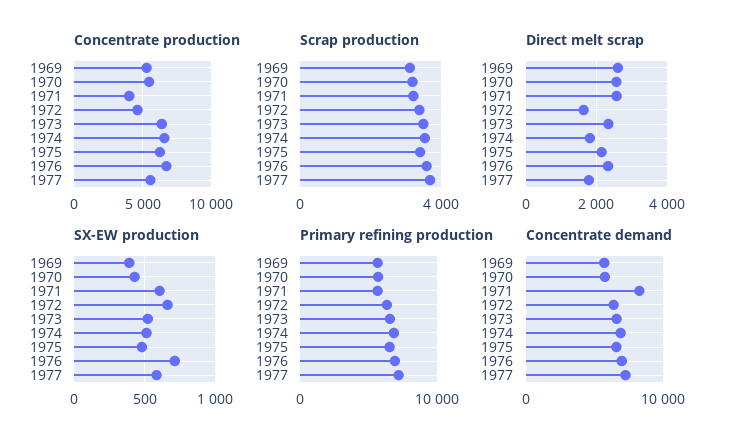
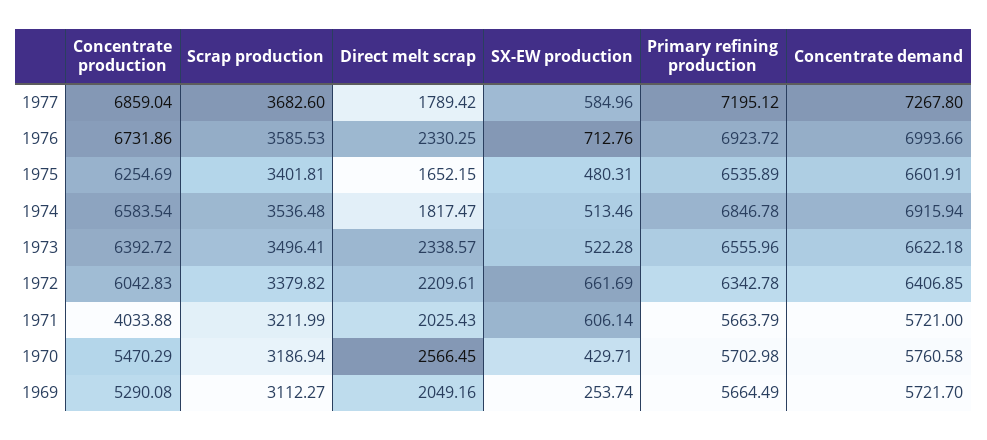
Concentrate production, 1972: 4500 -> 6042.83
Concentrate production, 1977: 5500 -> 6859.04
Direct melt scrap, 1969: 2600 -> 2049.16
Direct melt scrap, 1971: 2600 -> 2025.43
Direct melt scrap, 1972: 1600 -> 2209.61
Direct melt scrap, 1975: 2200 -> 1652.15
SX-EW production, 1969: 400 -> 253.74
Concentrate demand, 1971: 8000 -> 5721

